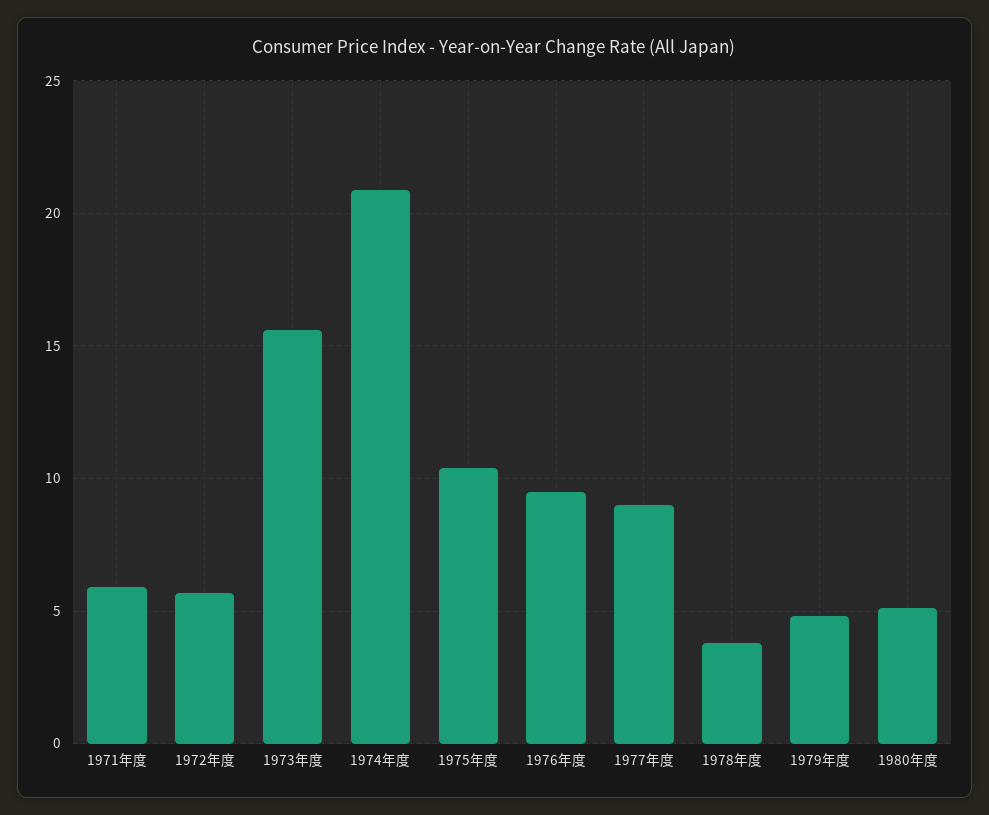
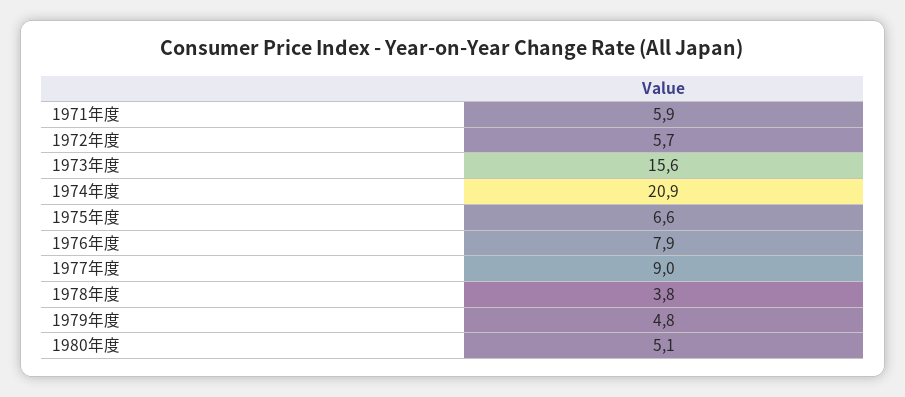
1975年度: 10.5 -> 6.6
1976年度: 9.5 -> 7.9

